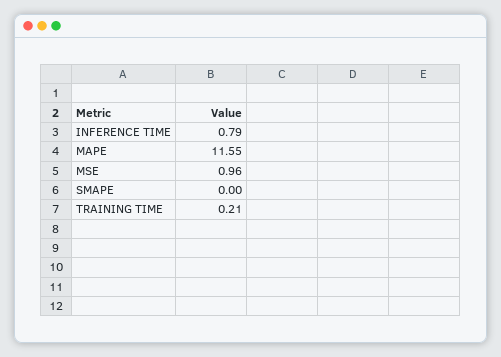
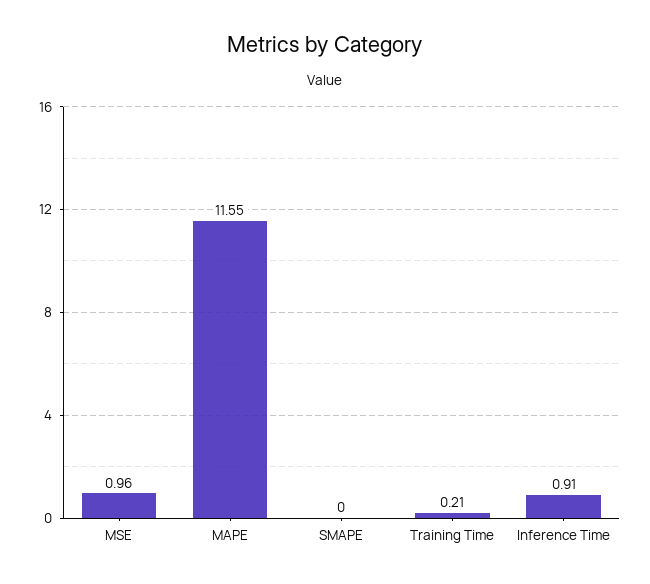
INFERENCE TIME: 0.79 -> 0.91

